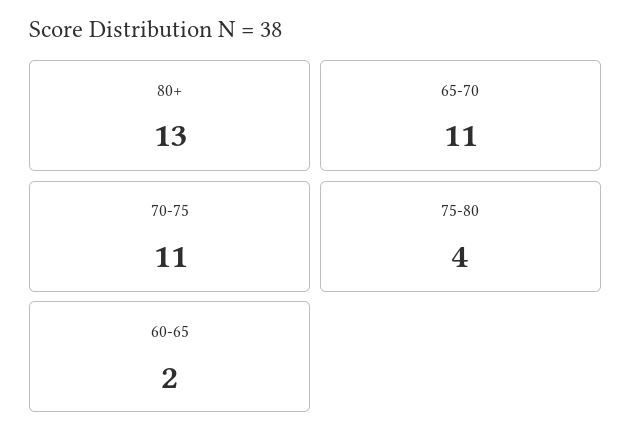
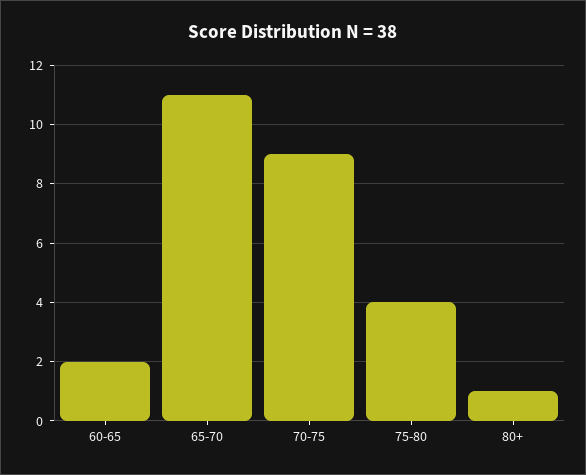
80+: 13 -> 1
70-75: 11 -> 9

